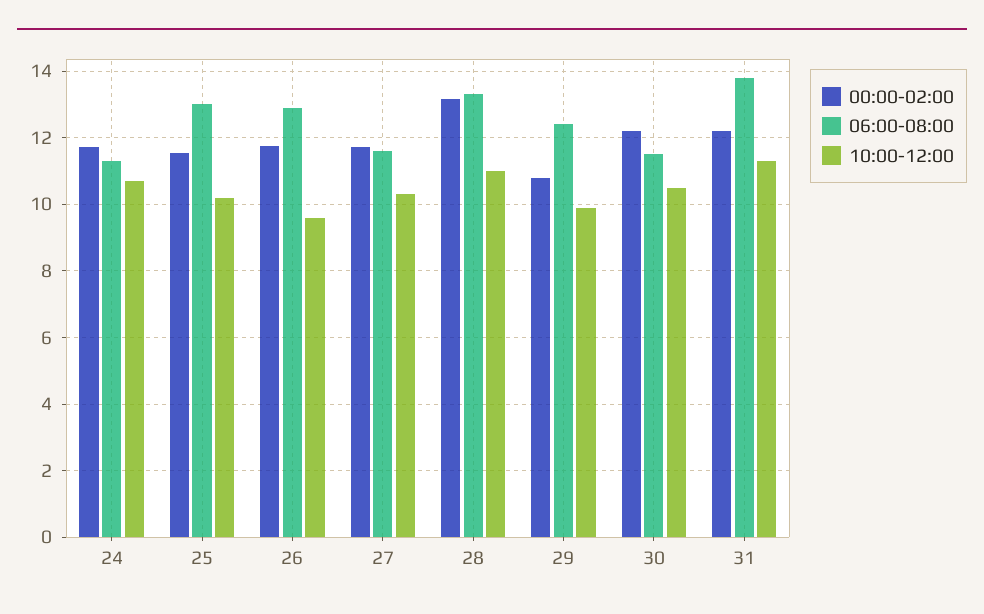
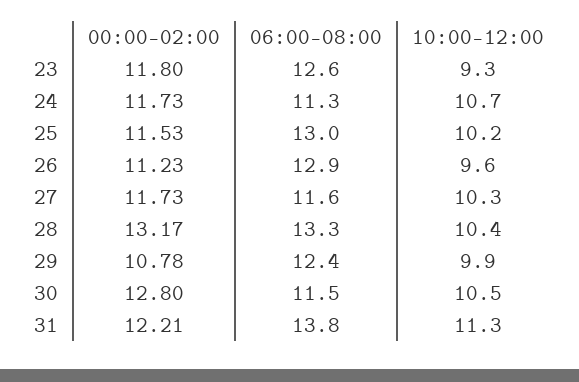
00:00-02:00, 26: 11.8 -> 11.23
10:00-12:00, 28: 11 -> 10.4
00:00-02:00, 30: 12.2 -> 12.8
00:00-02:00, 23: none -> 11.8
06:00-08:00, 23: none -> 12.6
10:00-12:00, 23: none -> 9.3

